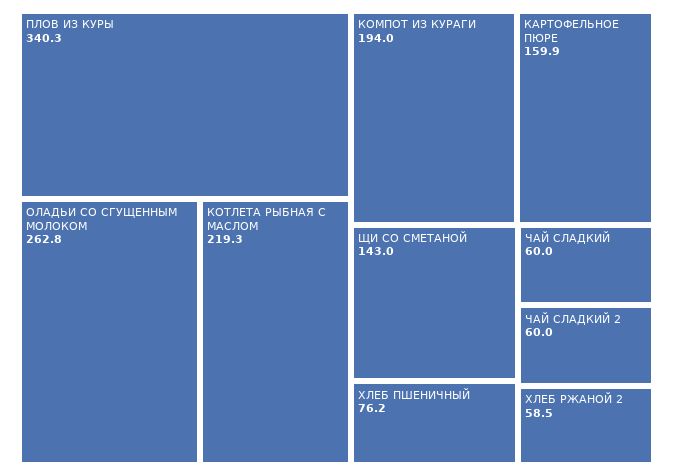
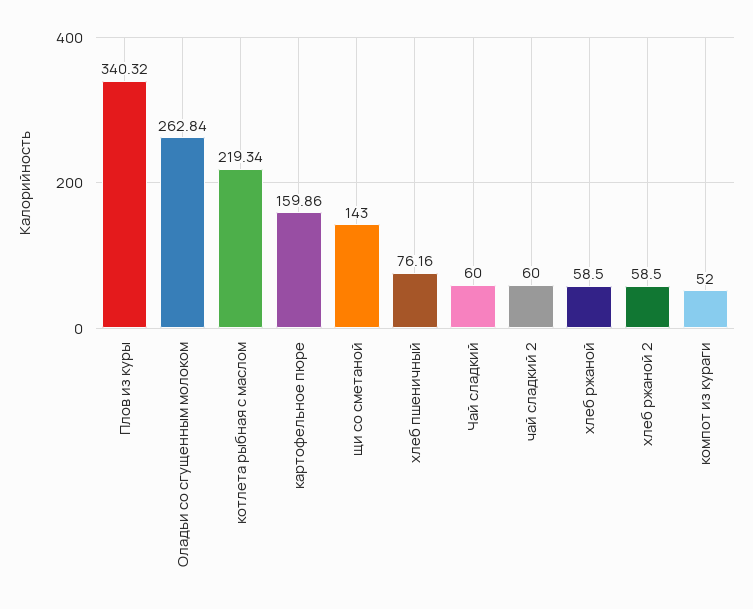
КОМПОТ ИЗ КУРАГИ: 194 -> 52
хлеб ржаной: none -> 58.5

